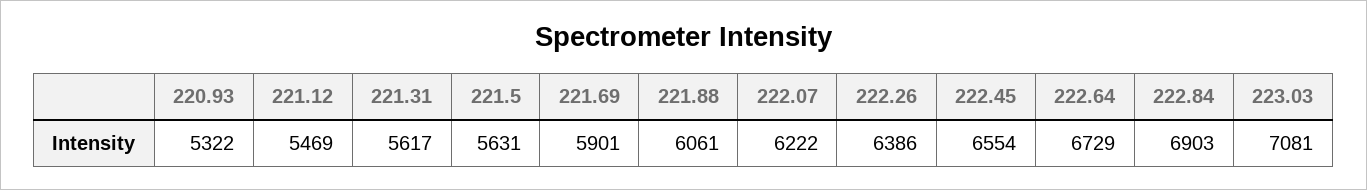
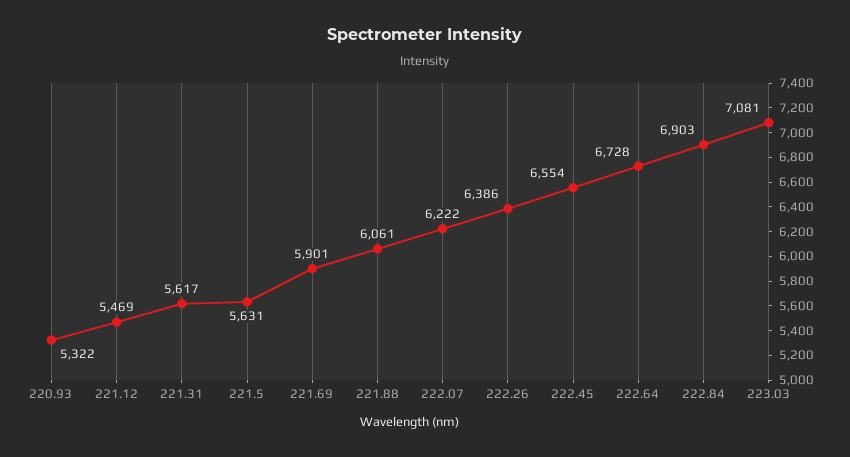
222.64: 6729 -> 6728

